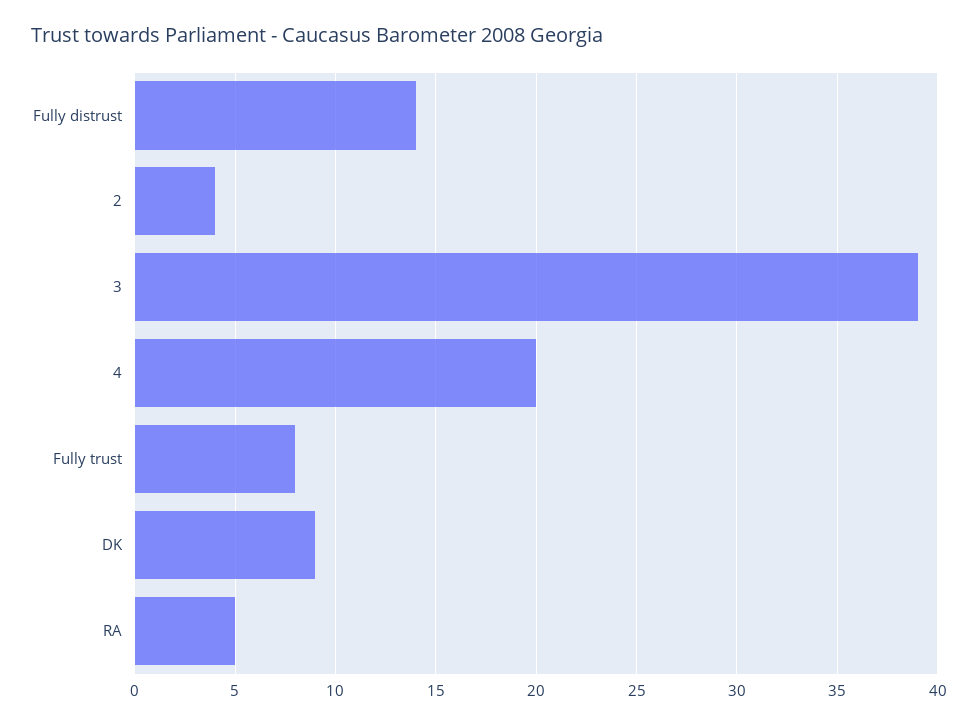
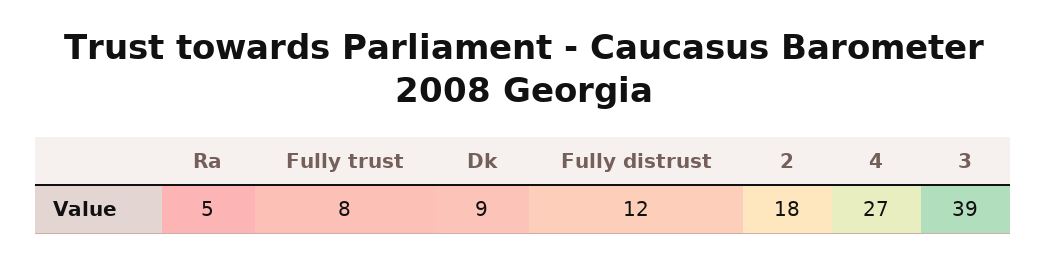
Fully distrust: 14 -> 12
2: 4 -> 18
4: 20 -> 27

